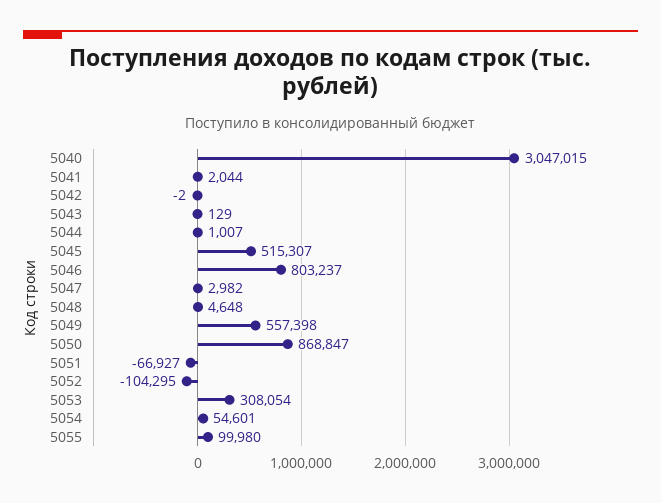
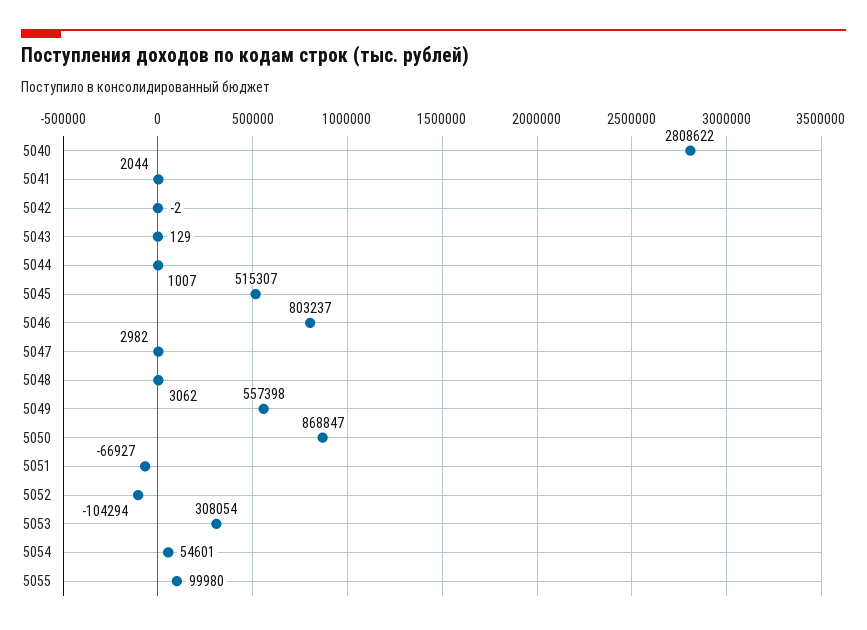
5040: 3047015 -> 2808622
5048: 4648 -> 3062
5052: -104295 -> -104294

